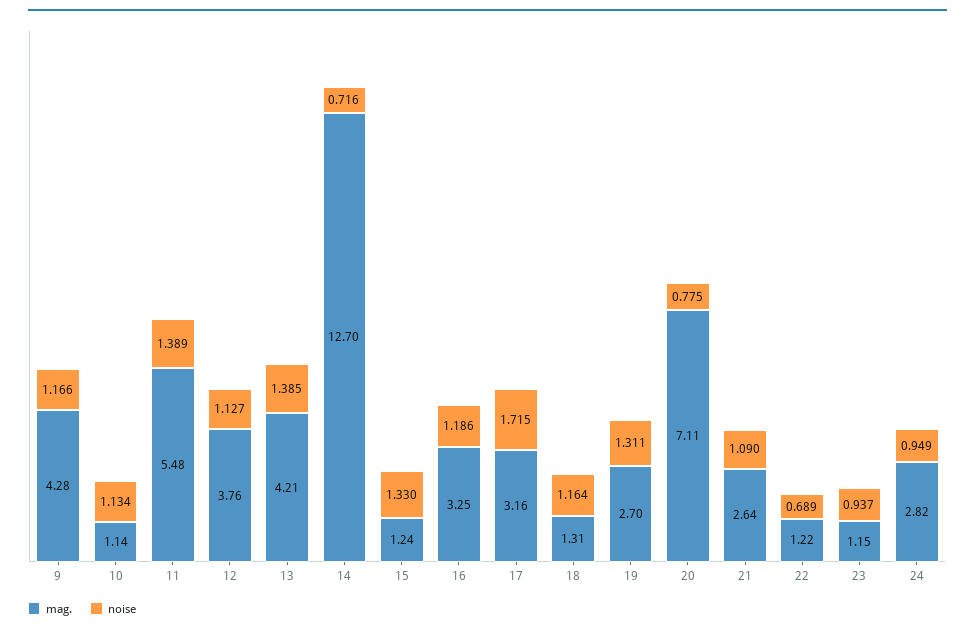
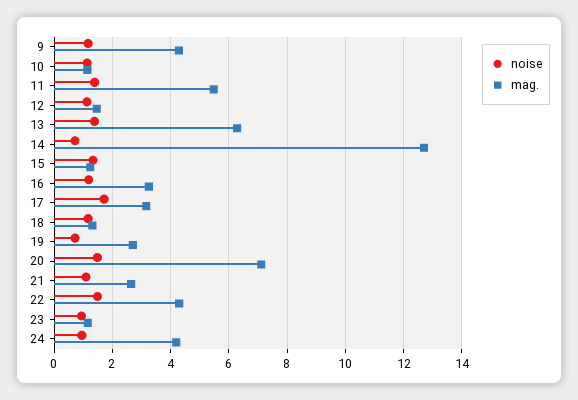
mag., 12: 3.76 -> 1.5
mag., 13: 4.21 -> 6.25
noise, 19: 1.311 -> 0.75
noise, 20: 0.775 -> 1.5
mag., 22: 1.22 -> 4.25
noise, 22: 0.689 -> 1.5
mag., 24: 2.82 -> 4.25

